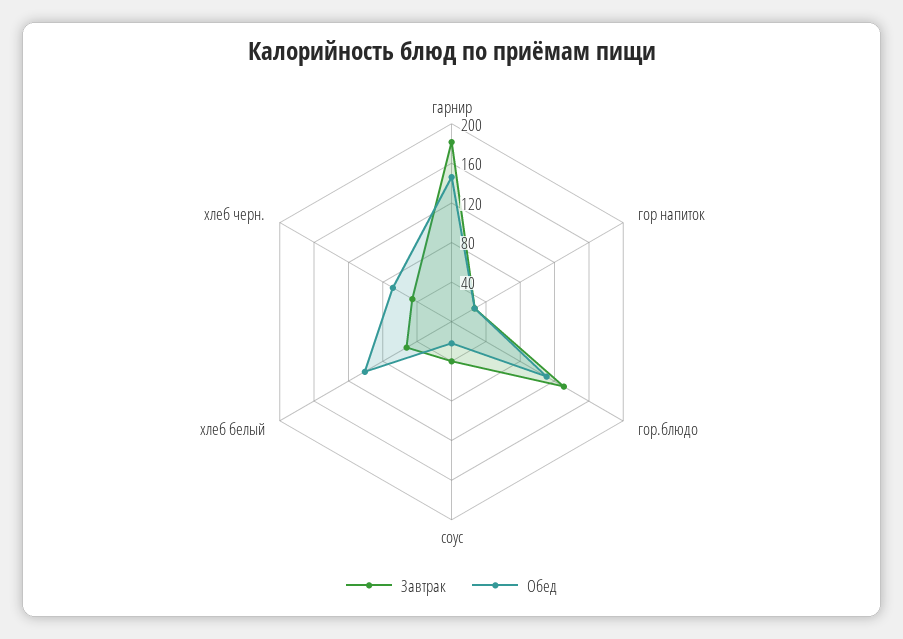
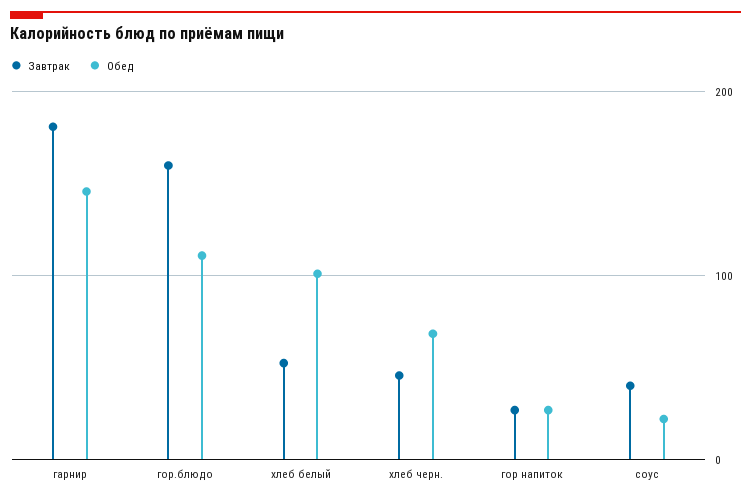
Завтрак, гор.блюдо: 130 -> 160

